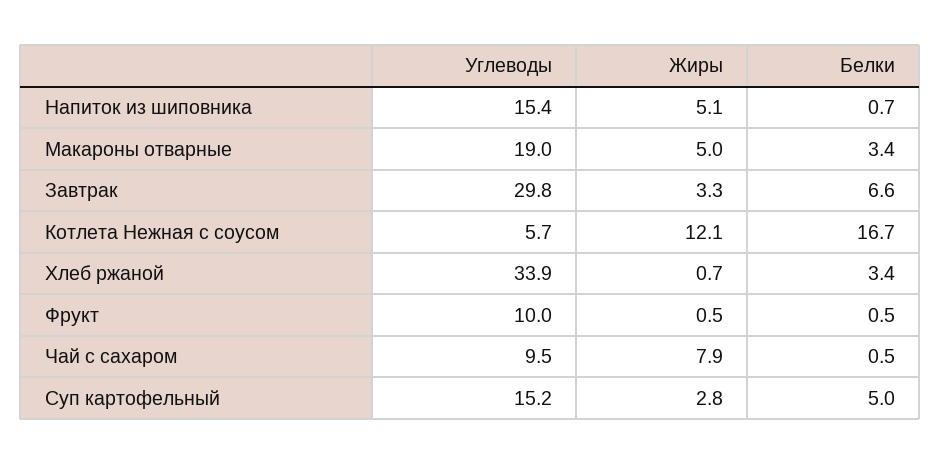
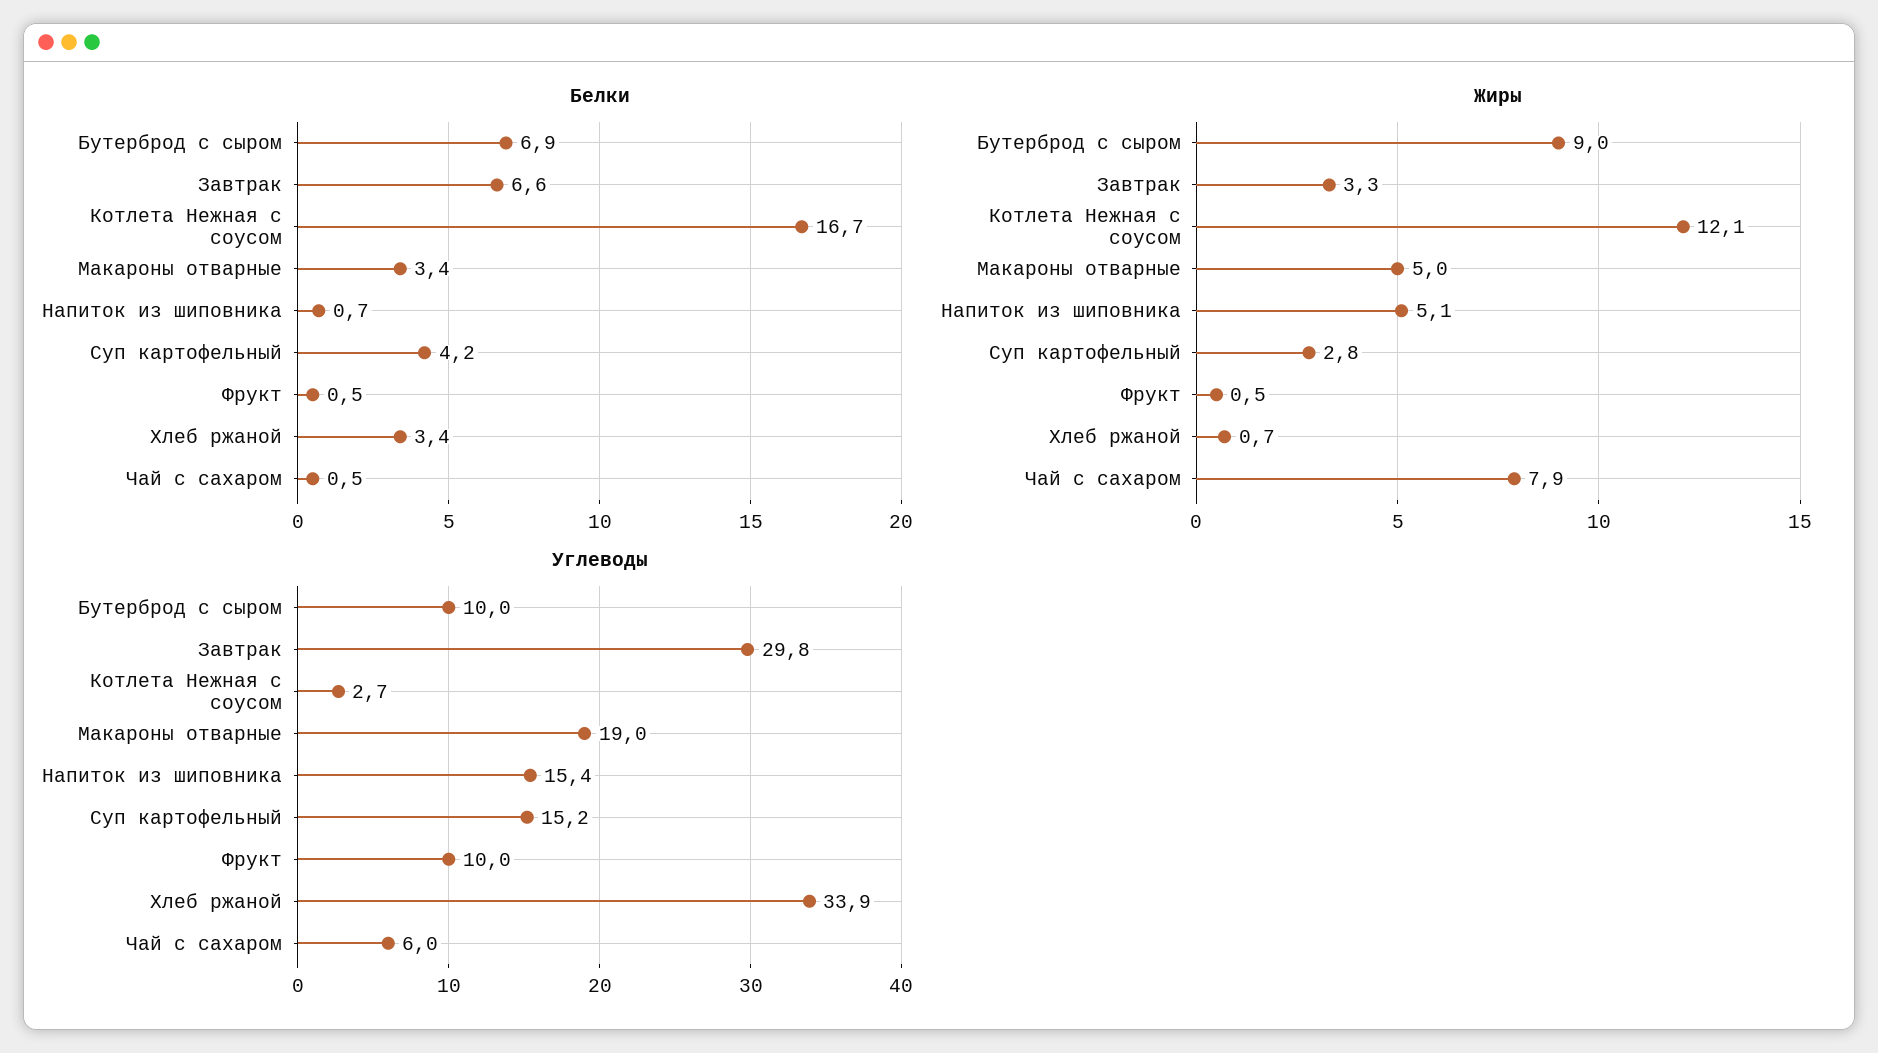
Углеводы, Котлета Нежная с соусом: 5.7 -> 2.7
Углеводы, Чай с сахаром: 9.5 -> 6
Белки, Суп картофельный: 5 -> 4.2
Белки, Бутерброд с сыром: none -> 6.9
Жиры, Бутерброд с сыром: none -> 9
Углеводы, Бутерброд с сыром: none -> 10

